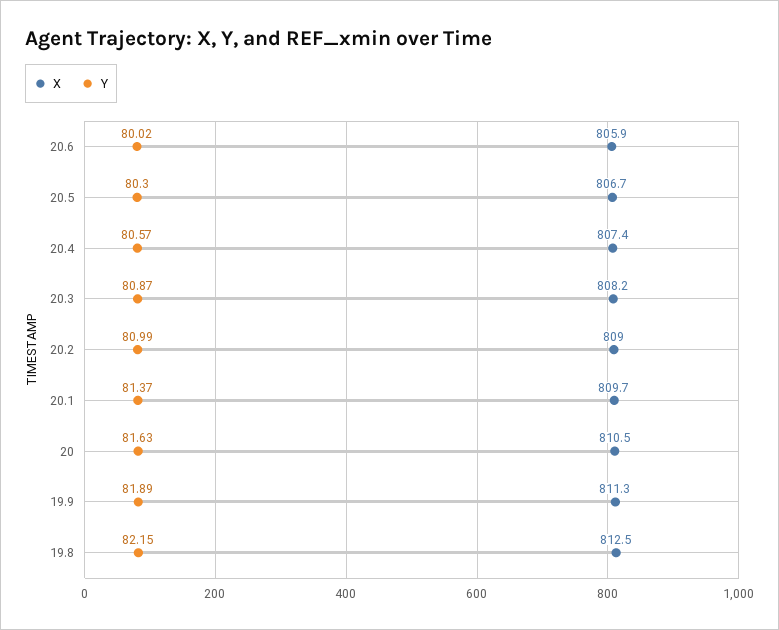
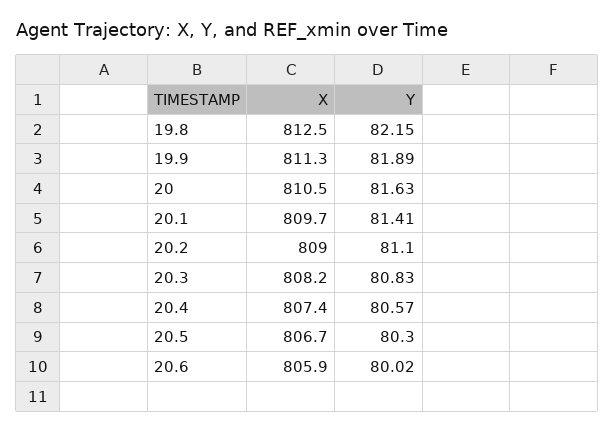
Y, 20.3: 80.87 -> 80.83
Y, 20.2: 80.99 -> 81.1
Y, 20.1: 81.37 -> 81.41

